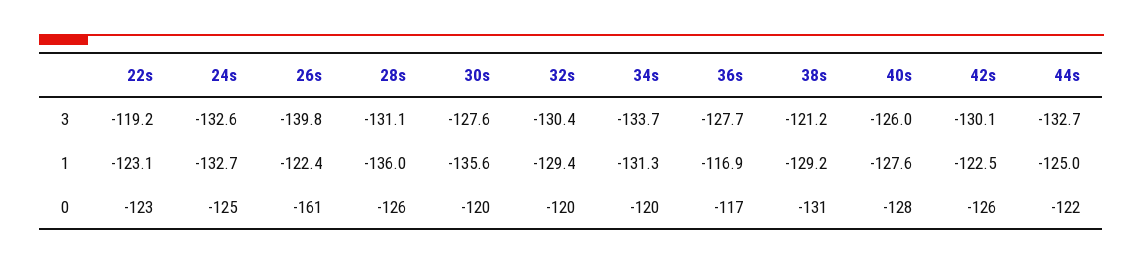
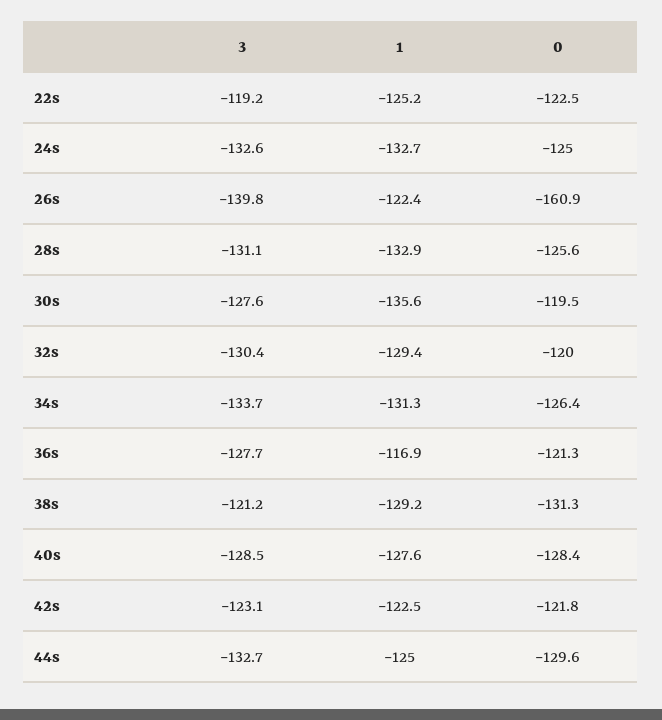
40s, 3: -126 -> -128.5
42s, 3: -130.1 -> -123.1
22s, 1: -123.1 -> -125.2
28s, 1: -136 -> -132.9
34s, 0: -120 -> -126.4
36s, 0: -117 -> -121.3
42s, 0: -126 -> -121.8
44s, 0: -122 -> -129.6

